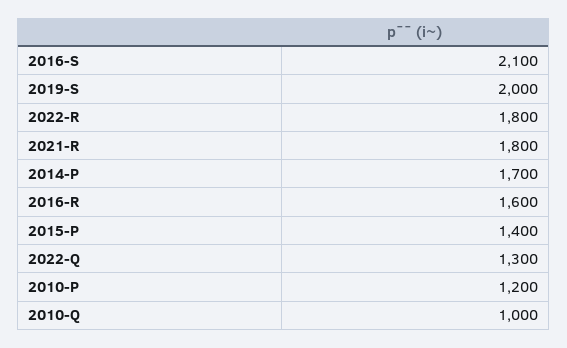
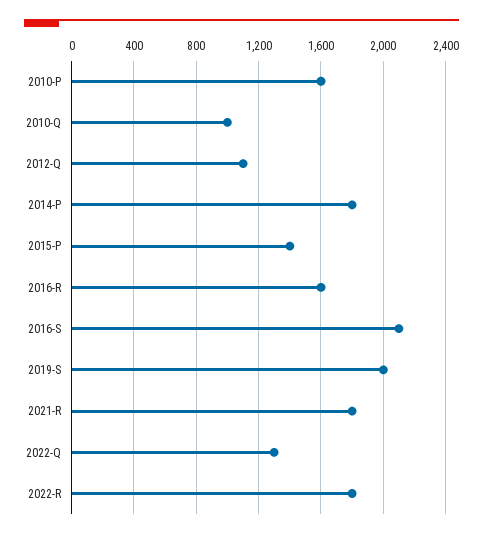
2014-P: 1700 -> 1800
2010-P: 1200 -> 1600
2012-Q: none -> 1100

